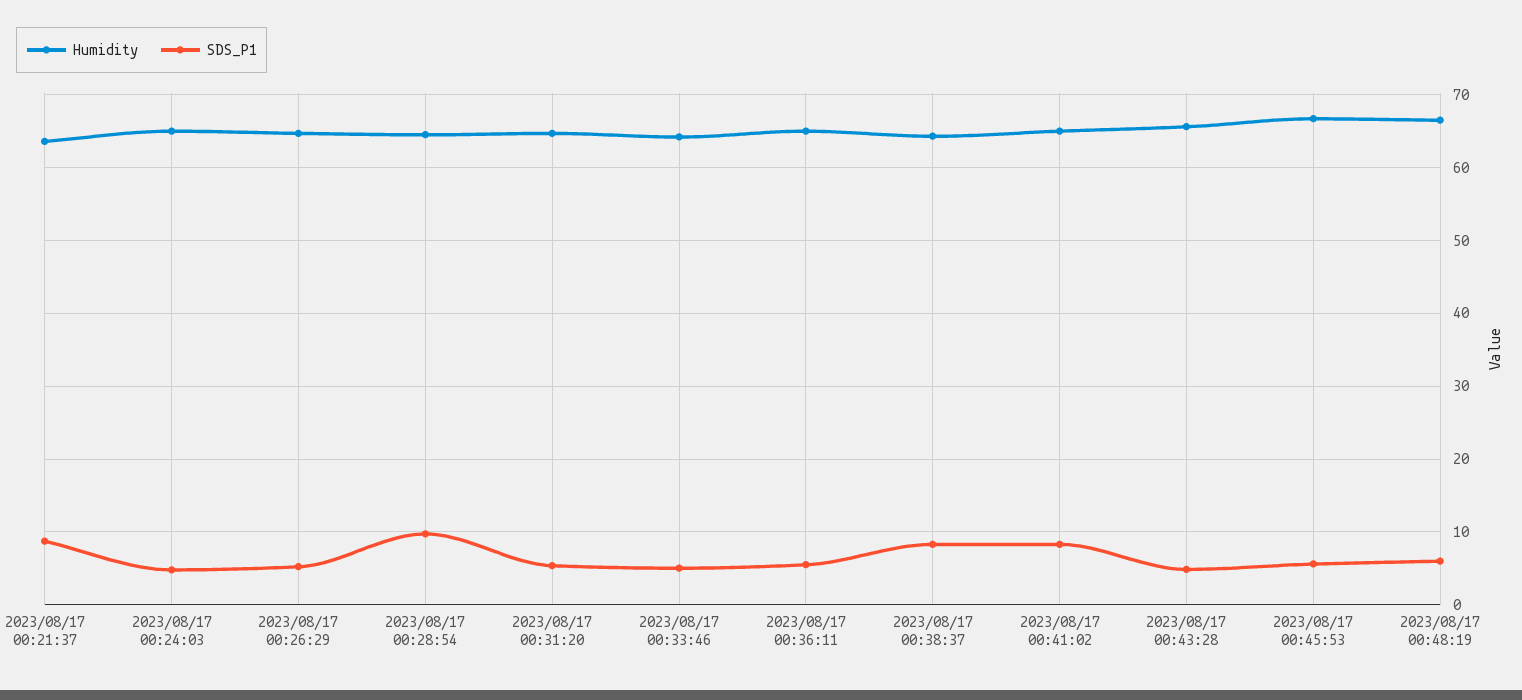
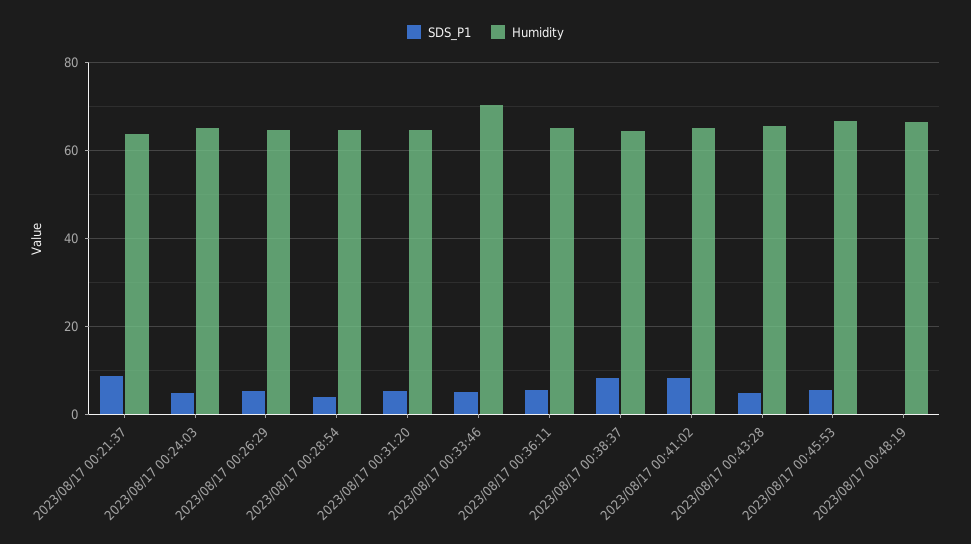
SDS_P1, 2023/08/17 00:28:54: 10 -> 4
Humidity, 2023/08/17 00:33:46: 64 -> 70
SDS_P1, 2023/08/17 00:48:19: 6 -> 0

